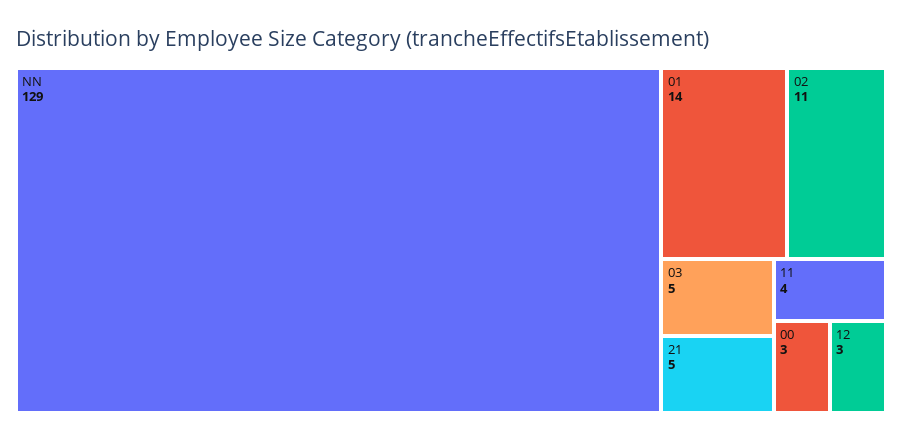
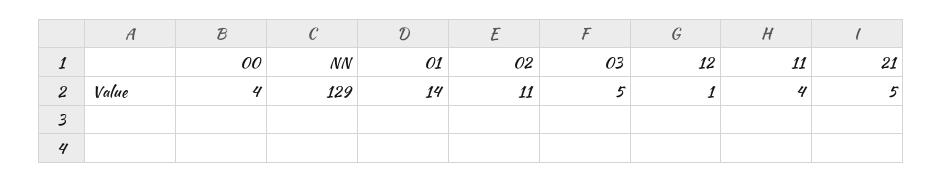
00: 3 -> 4
12: 3 -> 1

